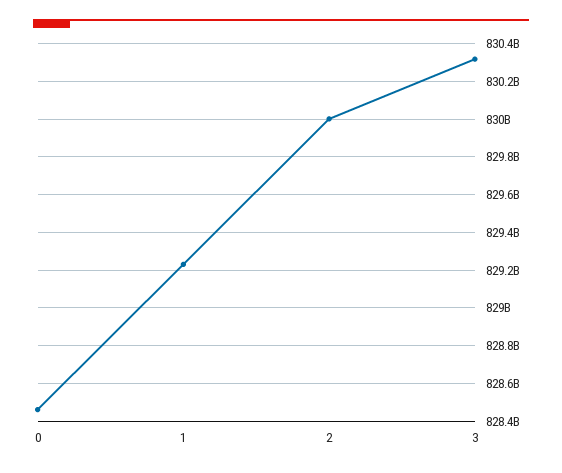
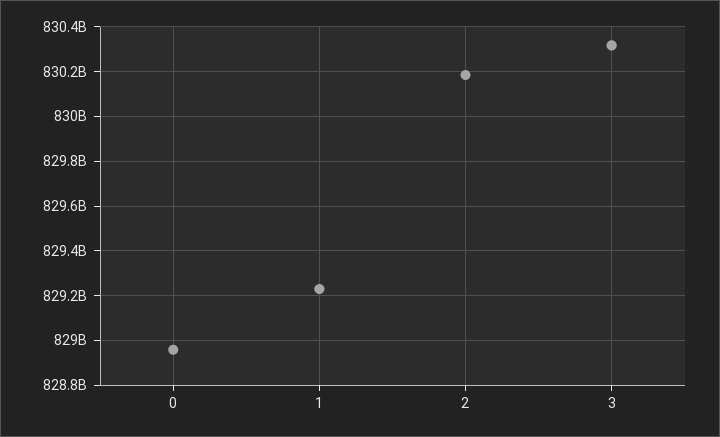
0: 828450000000 -> 828950000000
2: 830000000000 -> 830200000000

